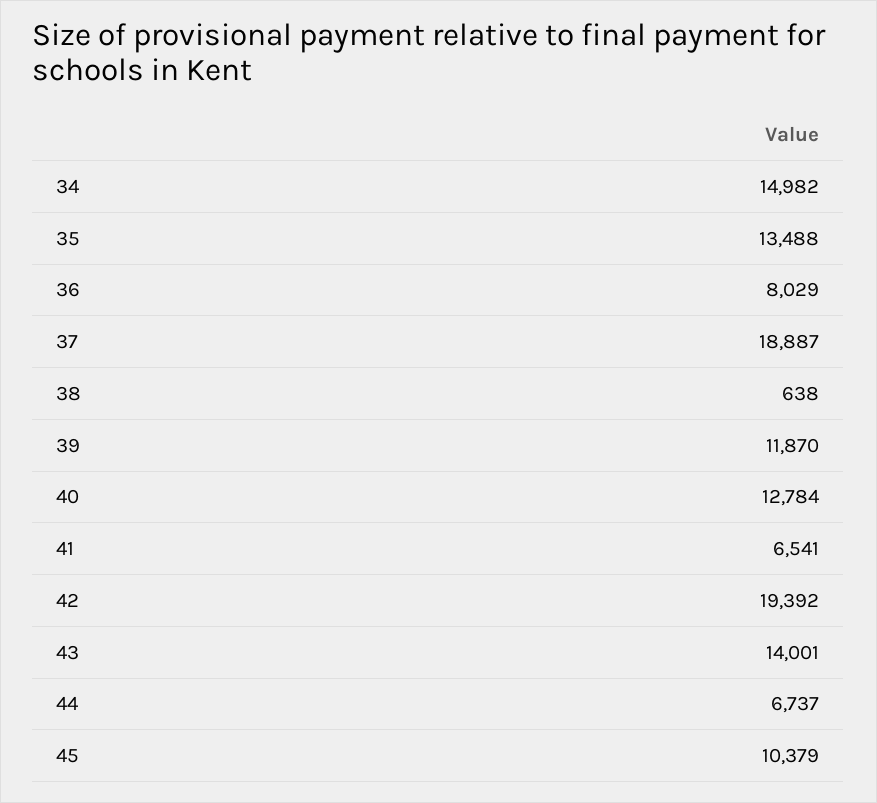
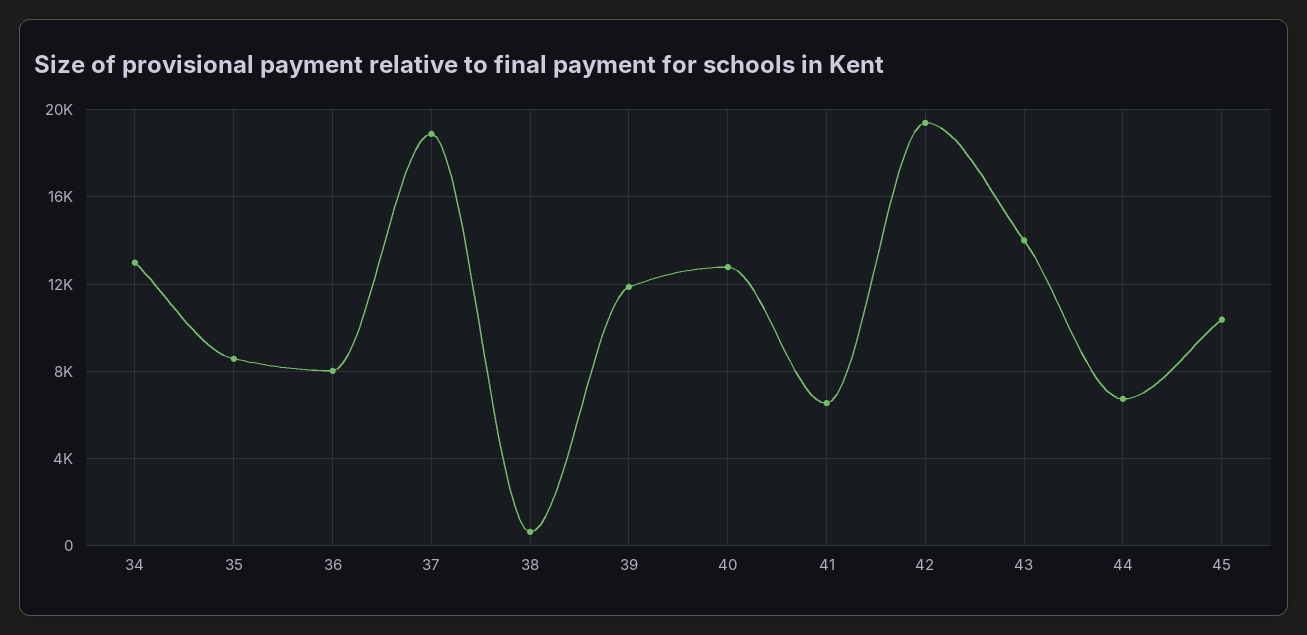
34: 14982 -> 13000
35: 13488 -> 8500

